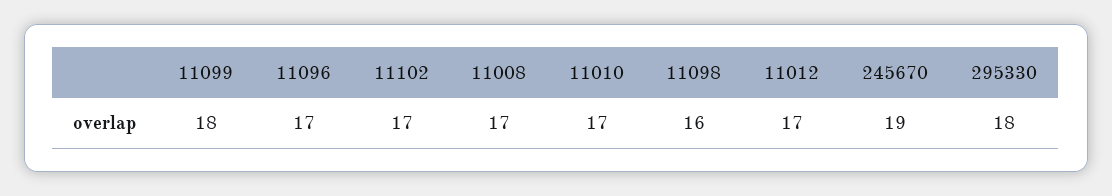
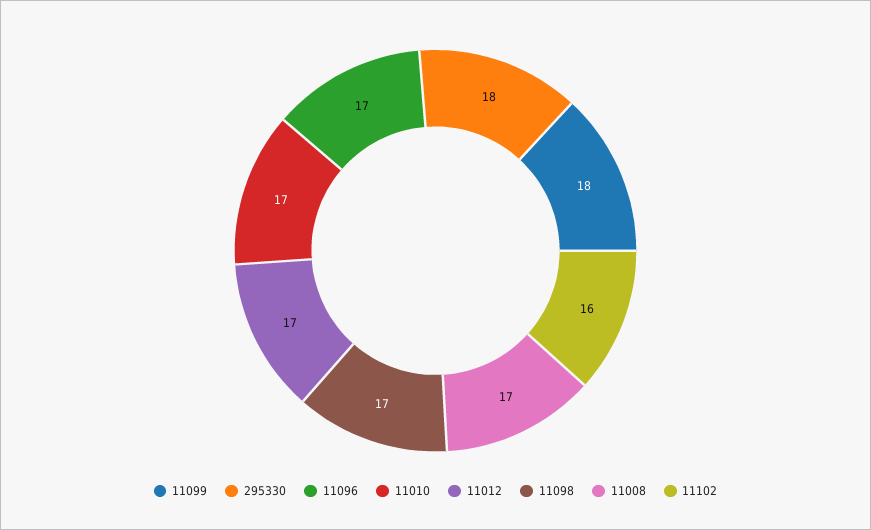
11102: 17 -> 16
11098: 16 -> 17
245670: 19 -> none

